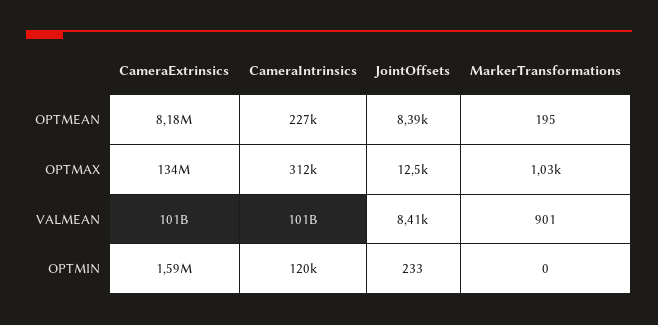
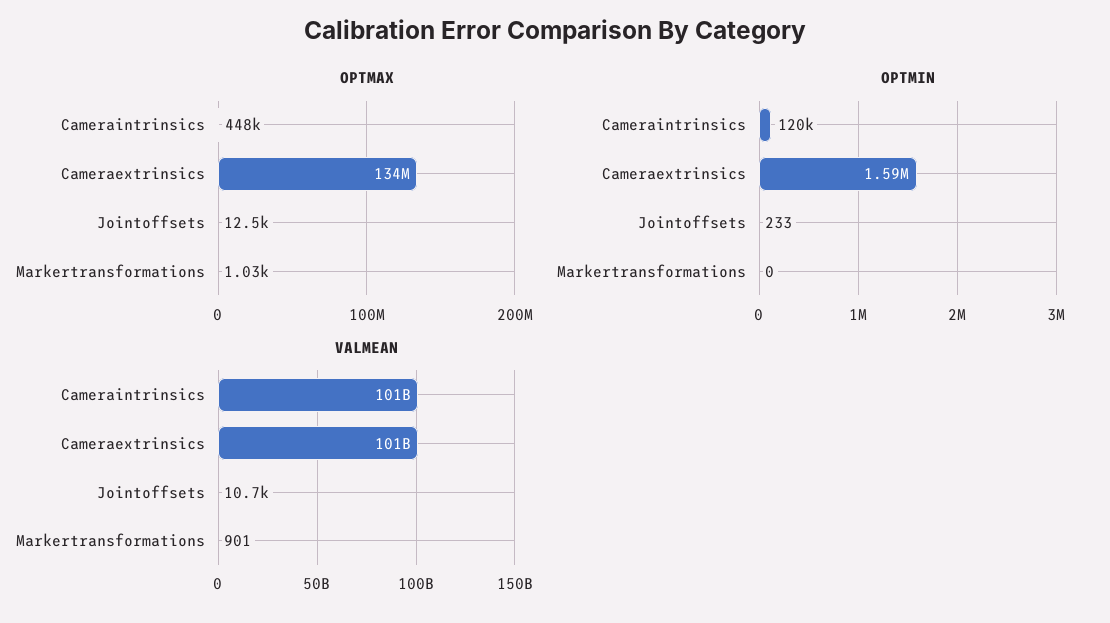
OPTMEAN, CameraExtrinsics: 8180000 -> none
OPTMEAN, CameraIntrinsics: 227000 -> none
OPTMEAN, JointOffsets: 8390 -> none
OPTMEAN, MarkerTransformations: 195 -> none
OPTMAX, CameraIntrinsics: 312000 -> 448000
VALMEAN, JointOffsets: 8410 -> 10700

